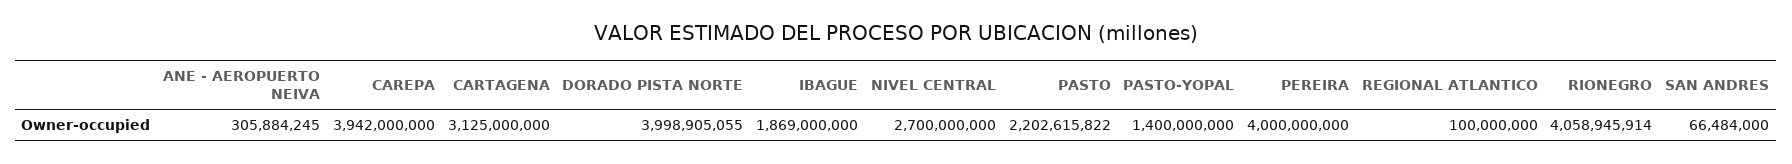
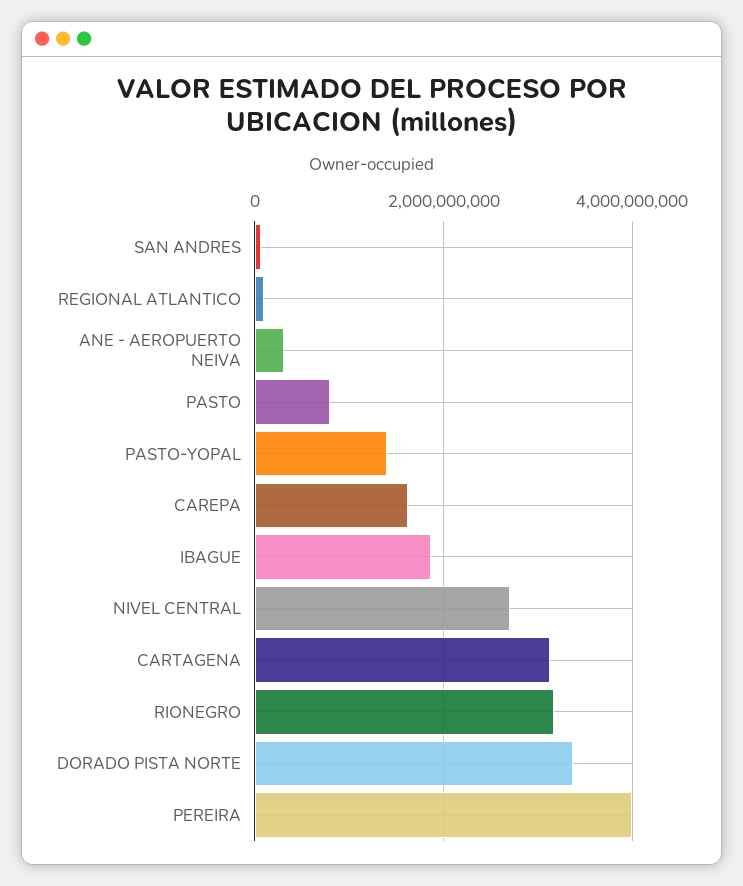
CAREPA: 3942000000 -> 1600000000
DORADO PISTA NORTE: 3998905055 -> 3400000000
PASTO: 2202615822 -> 800000000
RIONEGRO: 4058945914 -> 3200000000

